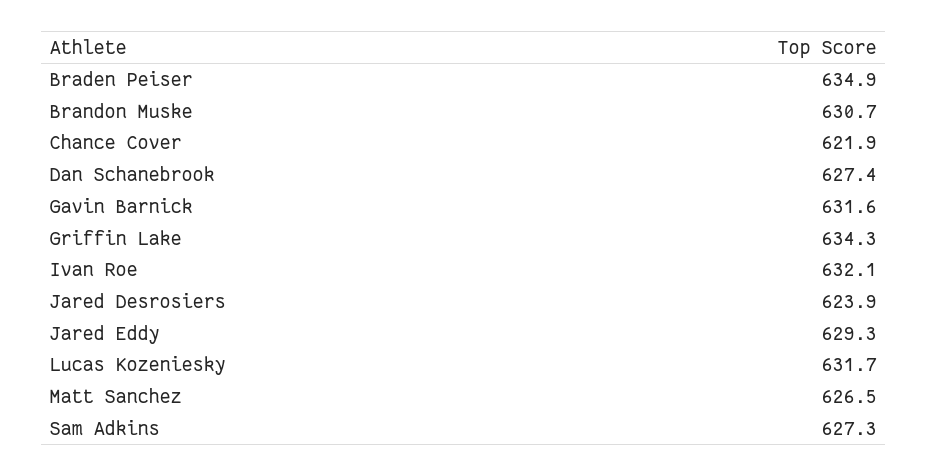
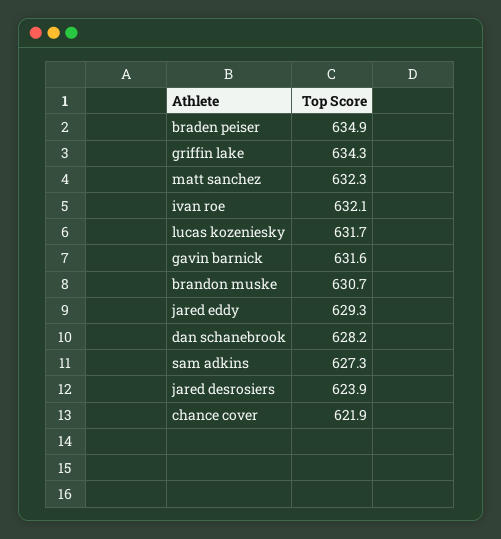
Dan Schanebrook: 627.4 -> 628.2
Matt Sanchez: 626.5 -> 632.3

